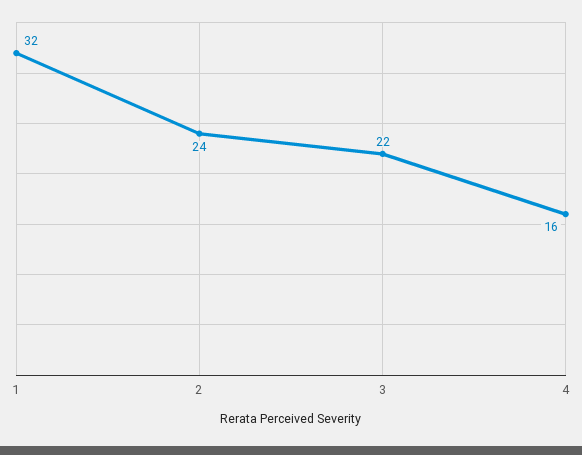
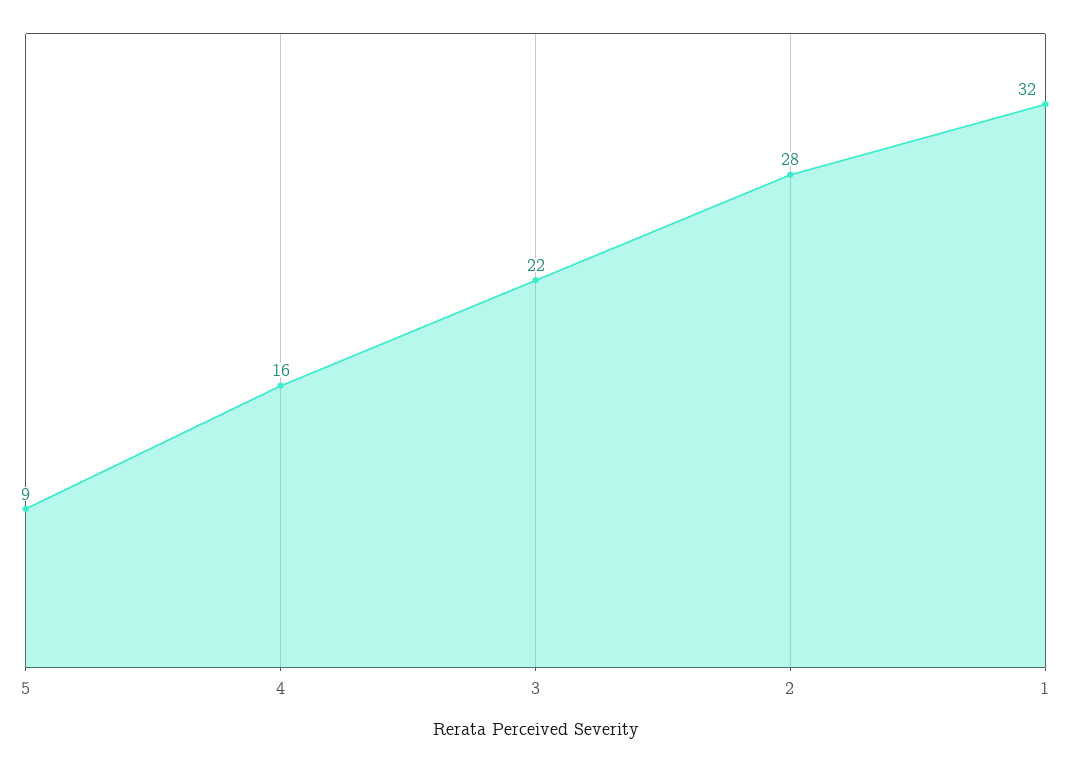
2: 24 -> 28
5: none -> 9

